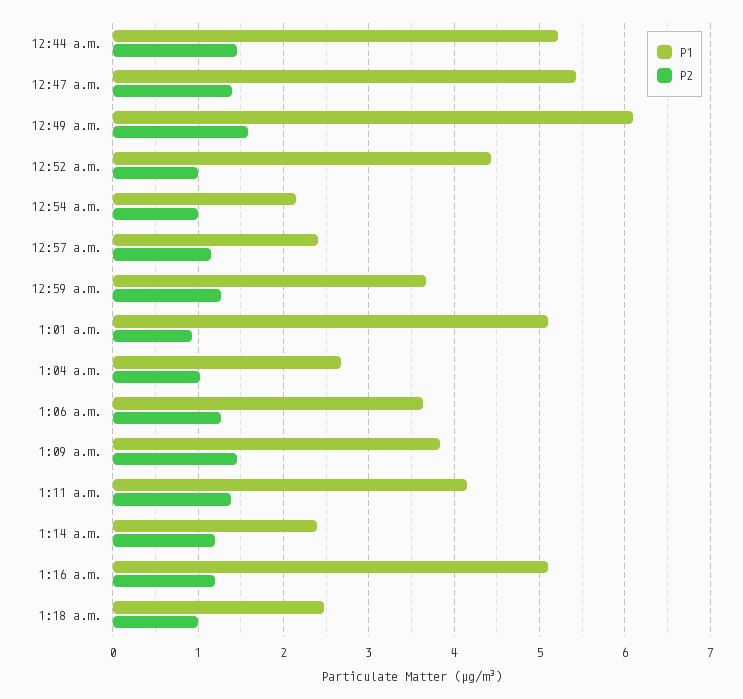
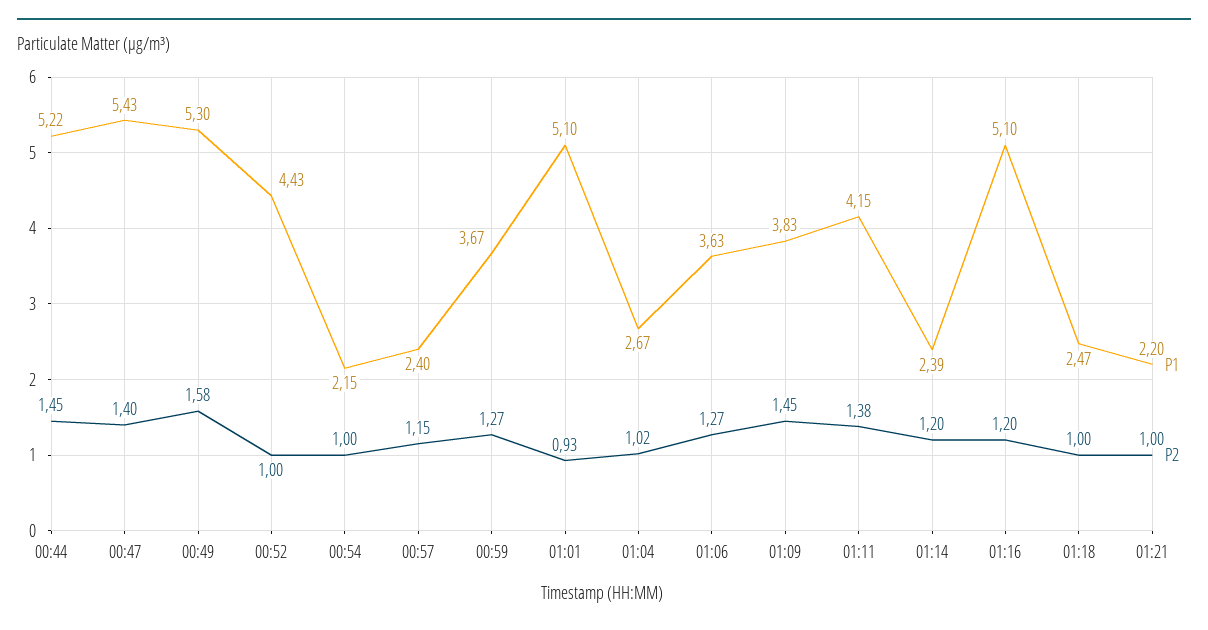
P1, 12:49 a.m.: 6.1 -> 5.3
P1, 01:21: none -> 2.2
P2, 01:21: none -> 1

